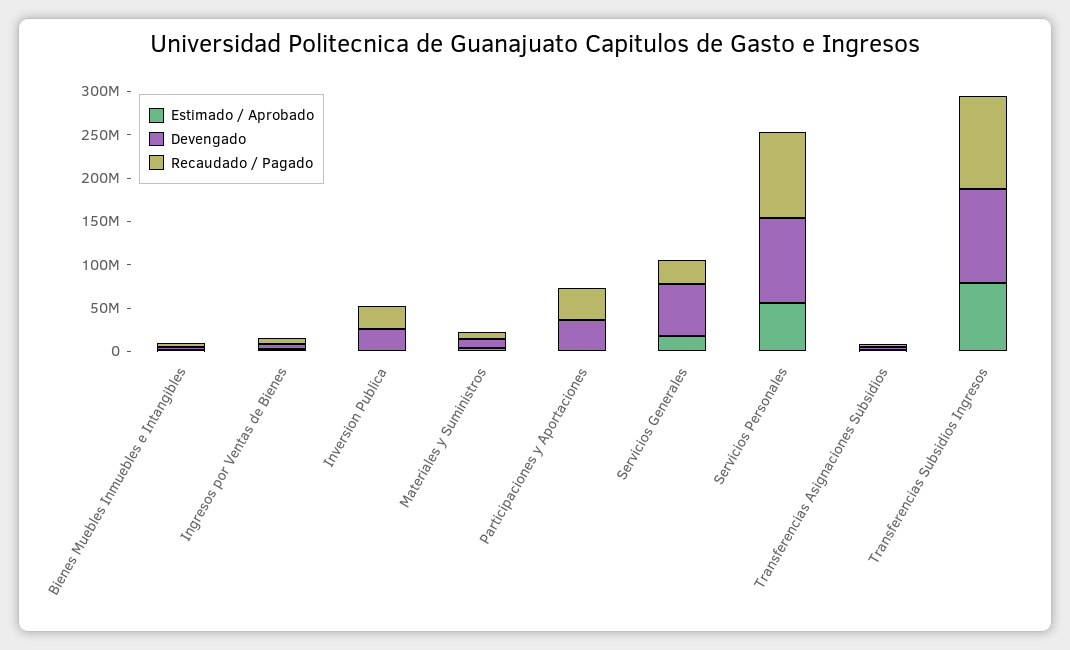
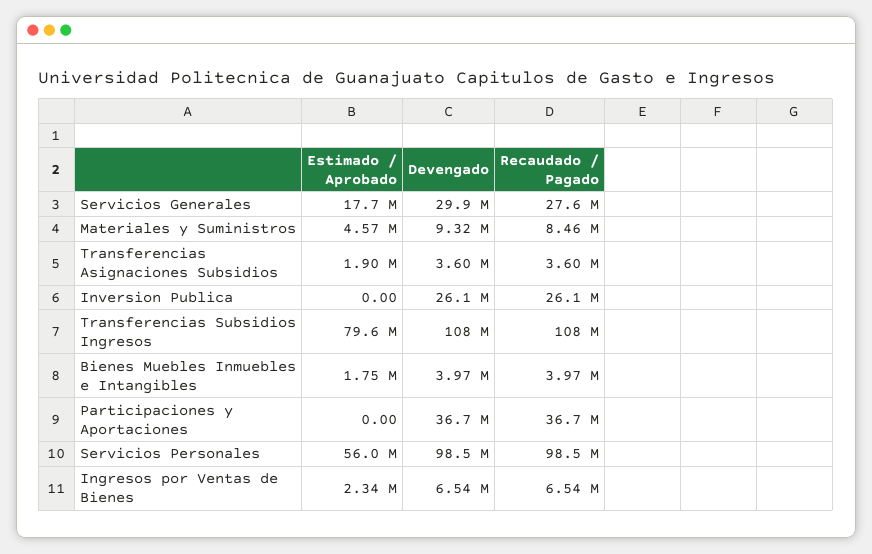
Devengado, Servicios Generales: 60000000 -> 29900000

